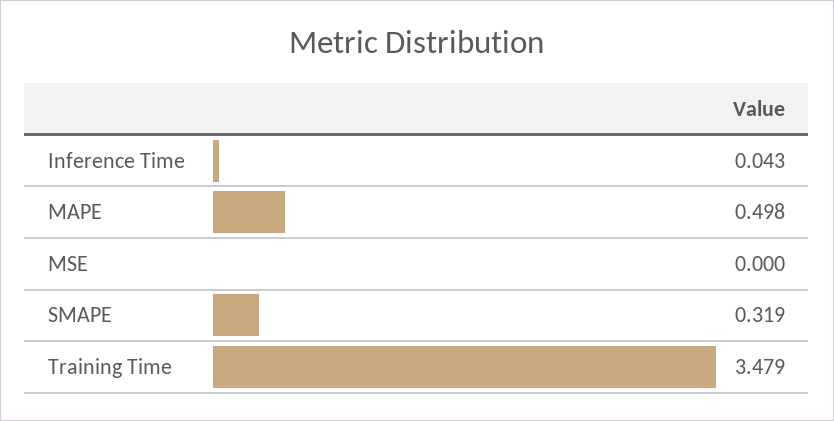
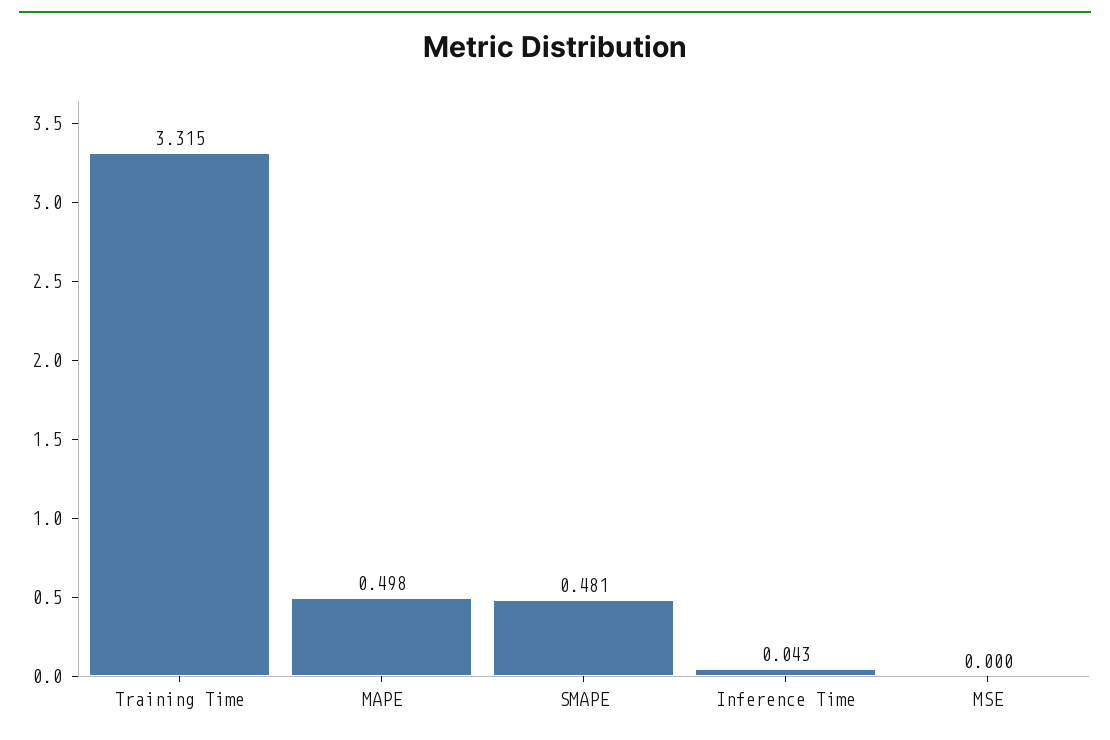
SMAPE: 0.319 -> 0.481
Training Time: 3.479 -> 3.315

